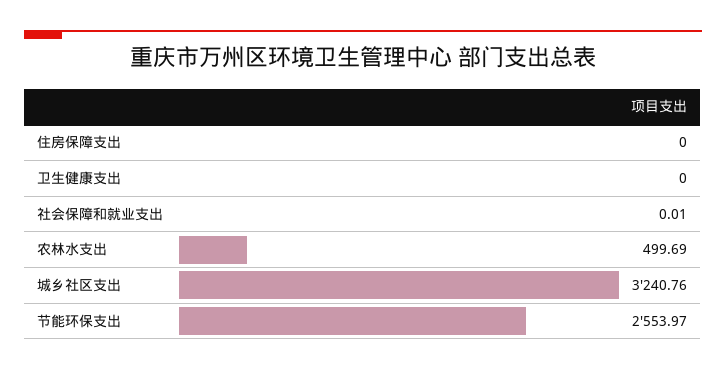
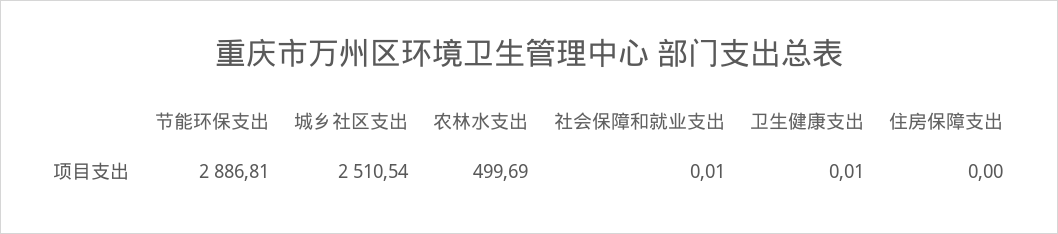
卫生健康支出: 0 -> 0.01
城乡社区支出: 3240.76 -> 2510.54
节能环保支出: 2553.97 -> 2886.81

